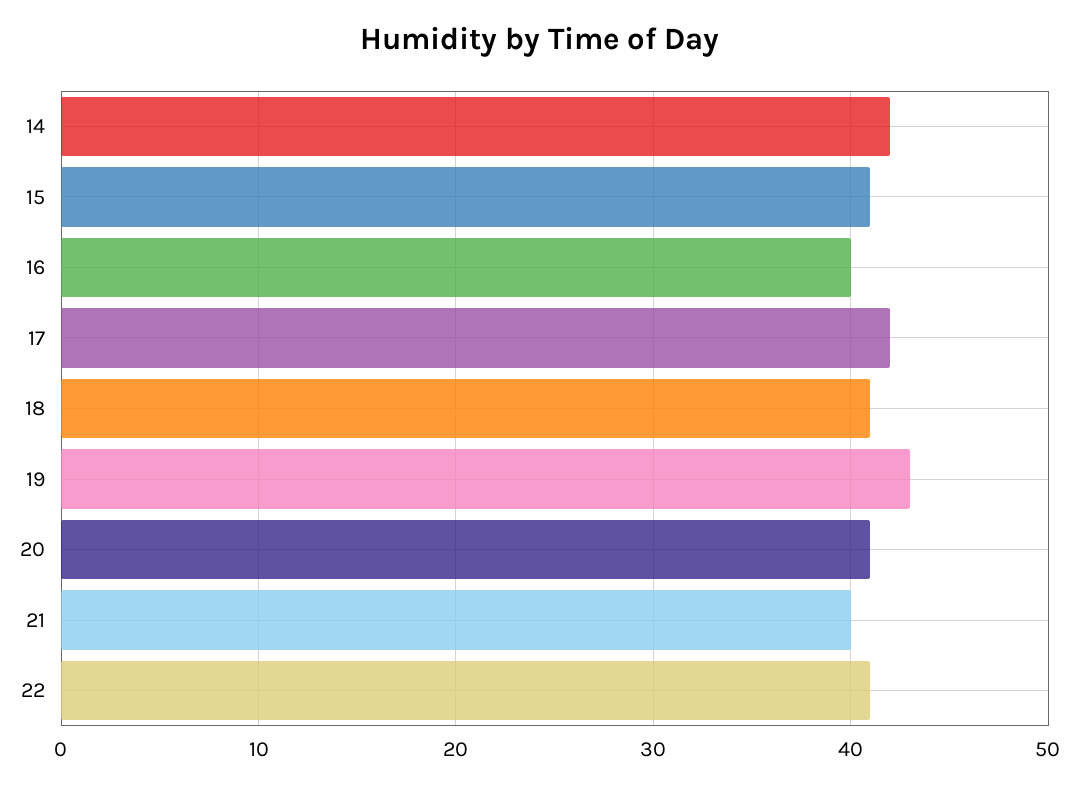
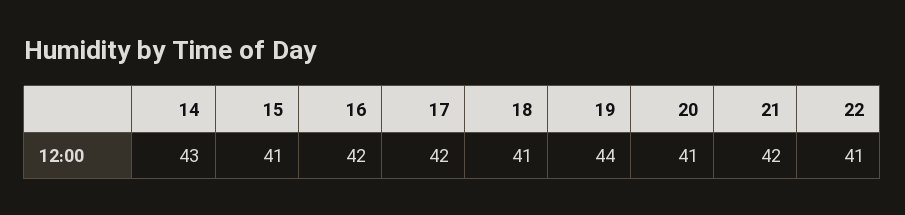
14: 42 -> 43
16: 40 -> 42
19: 43 -> 44
21: 40 -> 42

